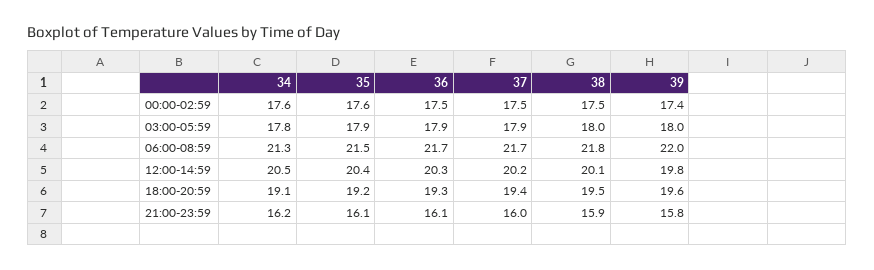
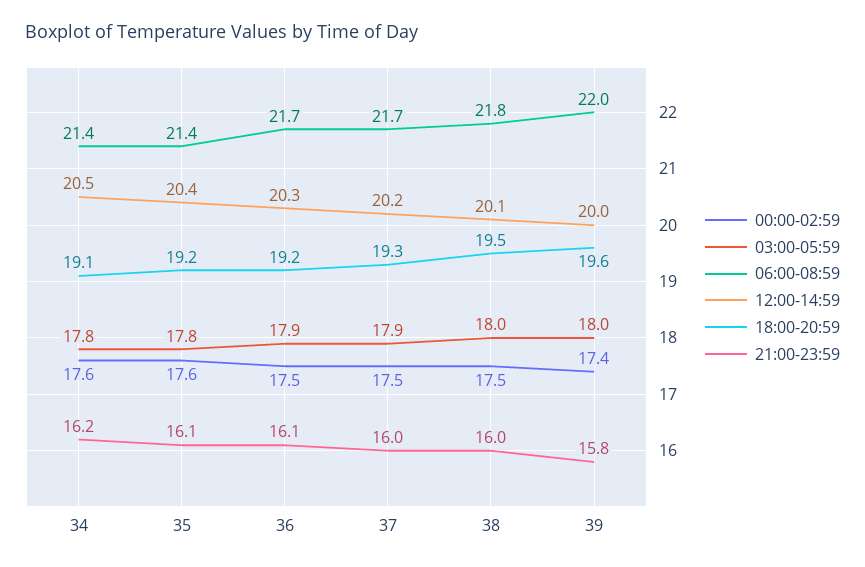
03:00-05:59, 35: 17.9 -> 17.8
06:00-08:59, 34: 21.3 -> 21.4
06:00-08:59, 35: 21.5 -> 21.4
12:00-14:59, 39: 19.8 -> 20
18:00-20:59, 36: 19.3 -> 19.2
18:00-20:59, 37: 19.4 -> 19.3
21:00-23:59, 38: 15.9 -> 16

